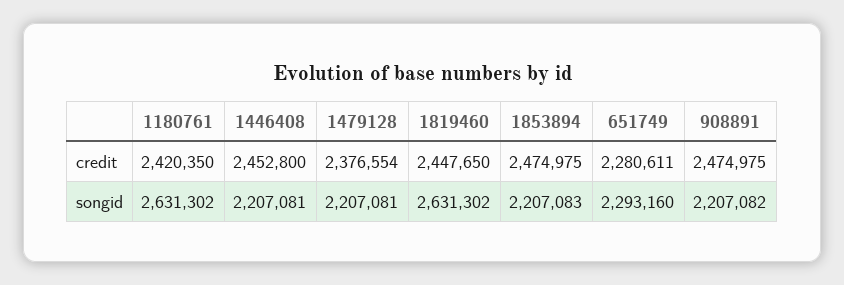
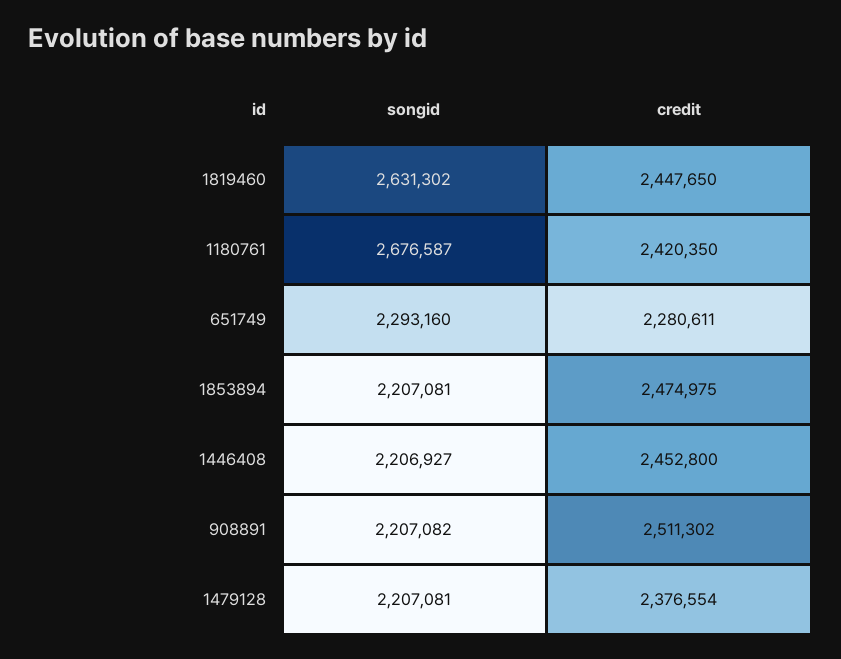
908891, credit: 2474975 -> 2511302
1180761, songid: 2631302 -> 2676587
1446408, songid: 2207081 -> 2206927
1853894, songid: 2207083 -> 2207081

